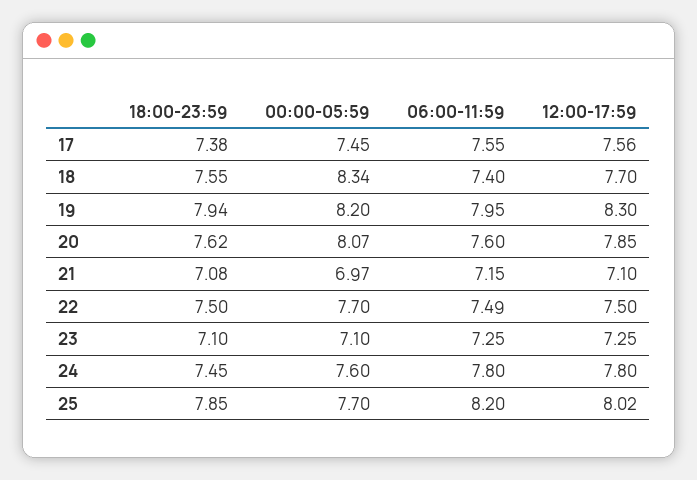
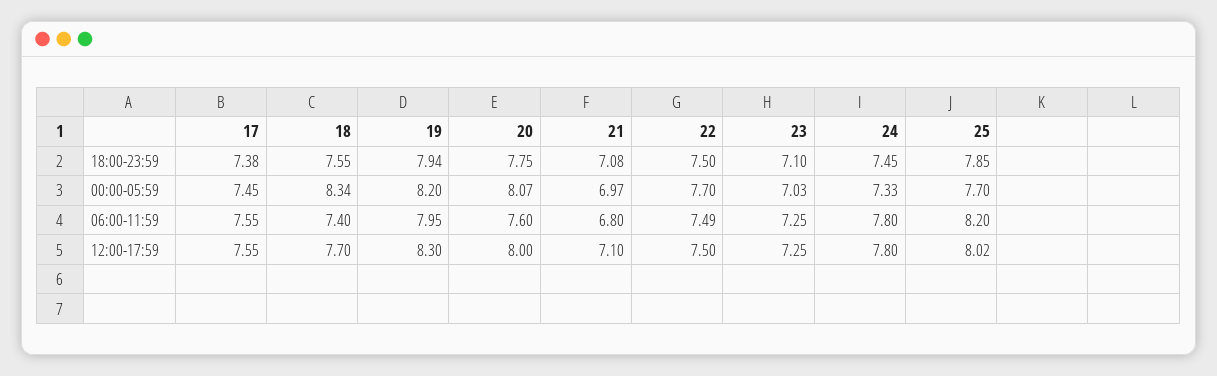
12:00-17:59, 17: 7.56 -> 7.55
18:00-23:59, 20: 7.62 -> 7.75
12:00-17:59, 20: 7.85 -> 8
06:00-11:59, 21: 7.15 -> 6.8
00:00-05:59, 23: 7.1 -> 7.03
00:00-05:59, 24: 7.6 -> 7.33

